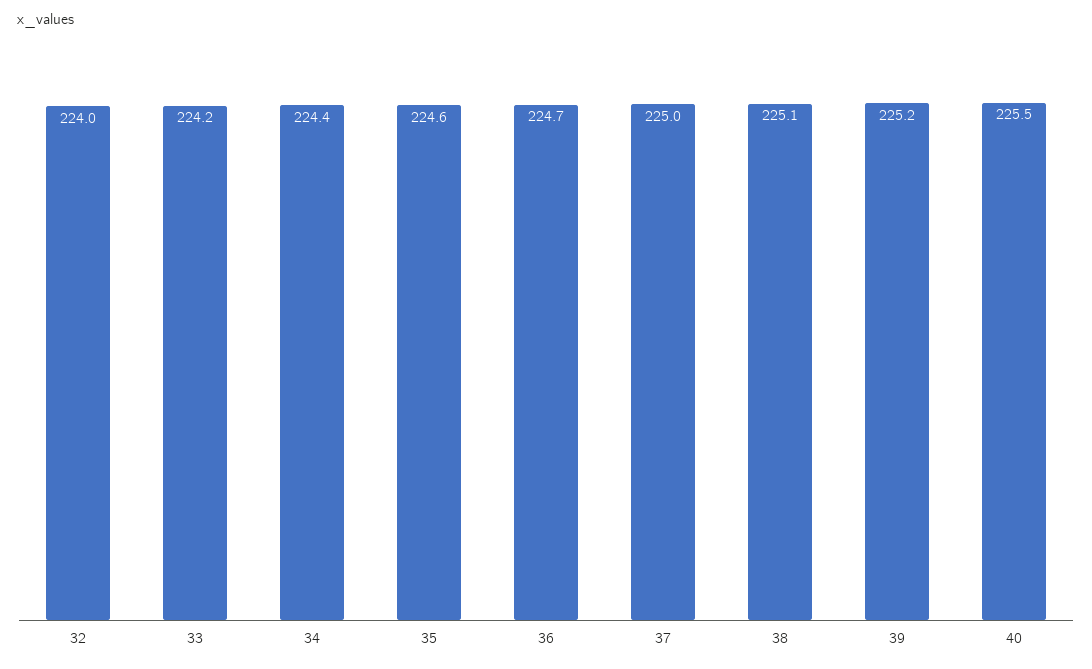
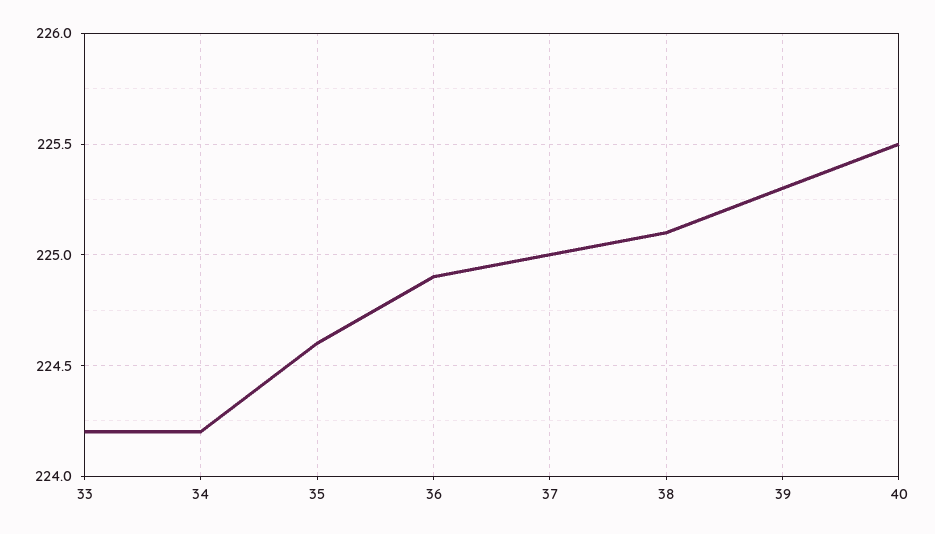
32: 224 -> none
34: 224.4 -> 224.2
36: 224.7 -> 224.9
39: 225.2 -> 225.3

